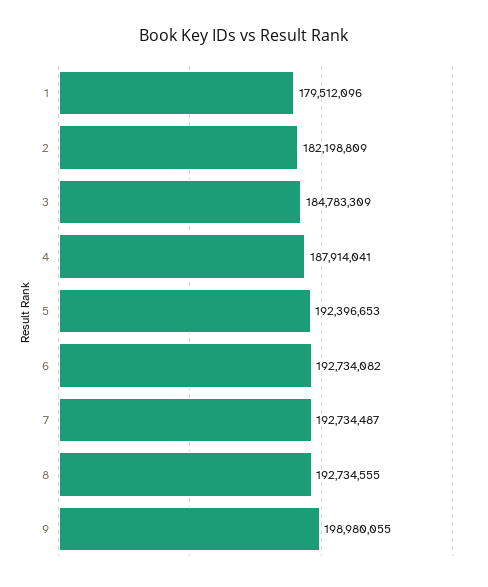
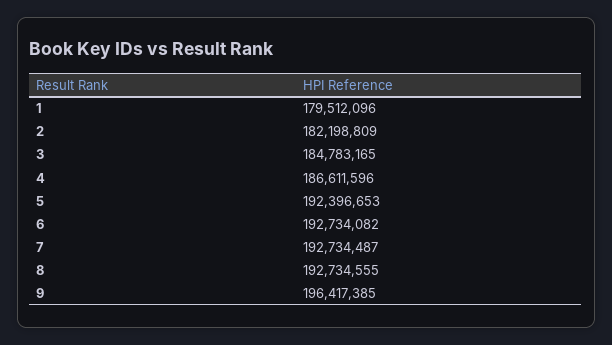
3: 184783309 -> 184783165
4: 187914041 -> 186611596
9: 198980055 -> 196417385

